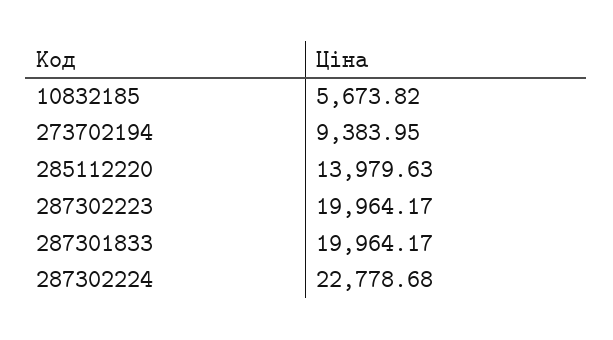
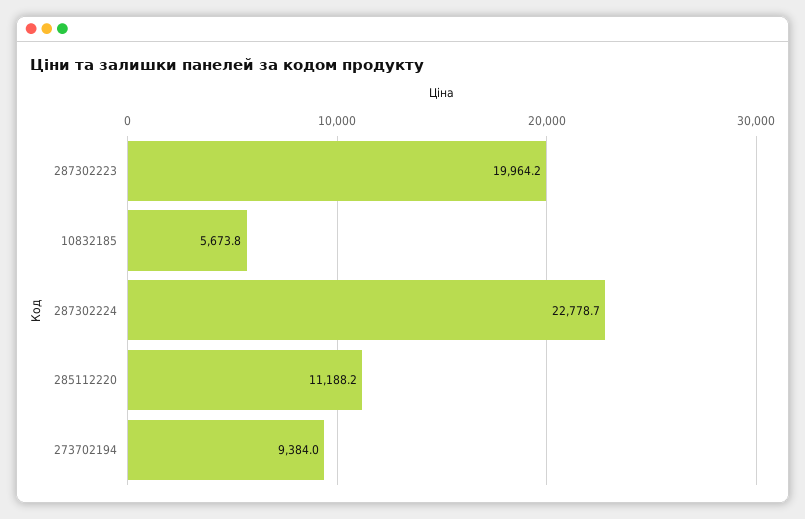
285112220: 13979.63 -> 11188.2
287301833: 19964.17 -> none

